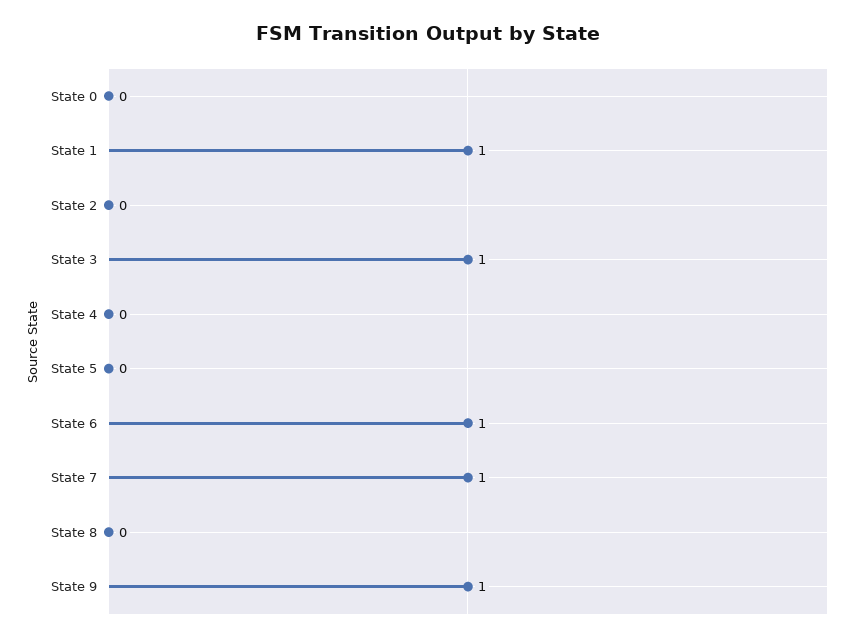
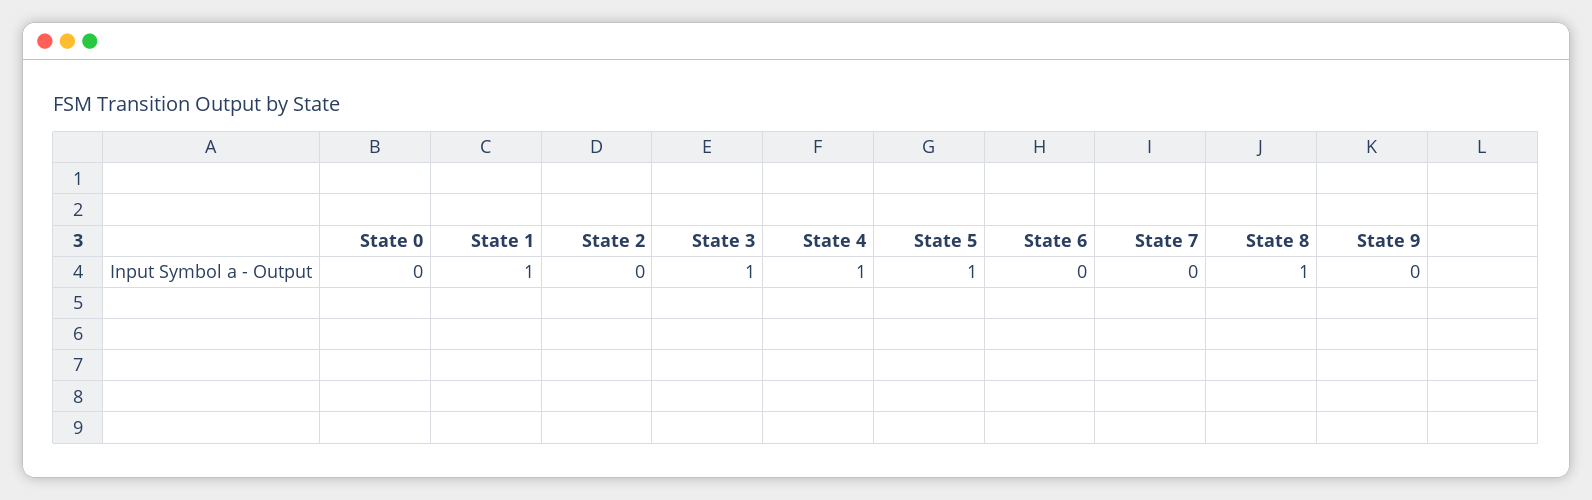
State 4: 0 -> 1
State 5: 0 -> 1
State 6: 1 -> 0
State 7: 1 -> 0
State 8: 0 -> 1
State 9: 1 -> 0

